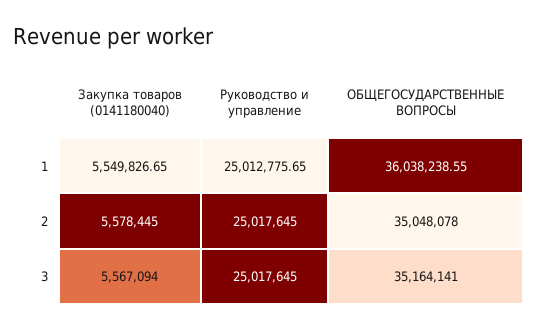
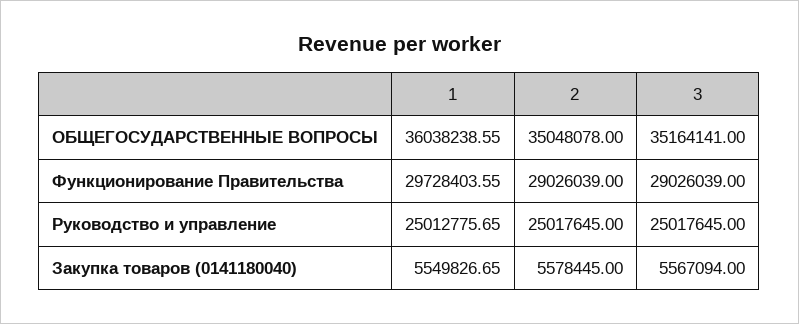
Функционирование Правительства, 1: none -> 29728403.55
Функционирование Правительства, 2: none -> 29026039
Функционирование Правительства, 3: none -> 29026039

